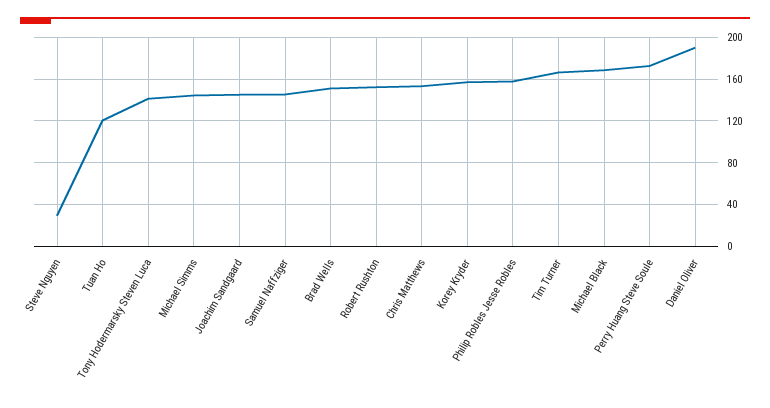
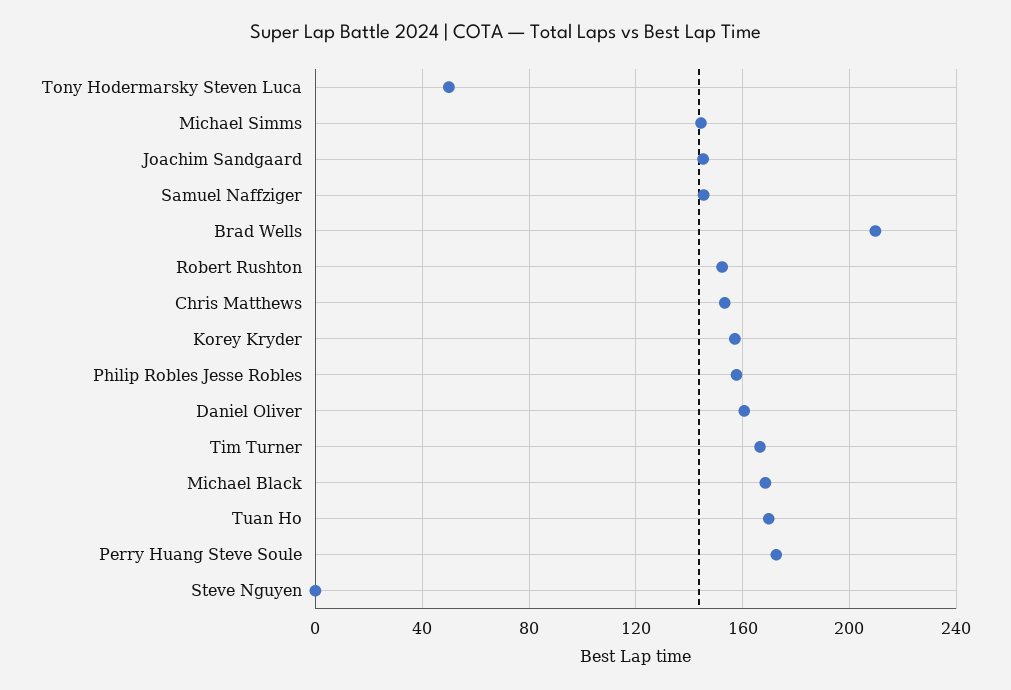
Steve Nguyen: 30 -> 0
Tuan Ho: 120 -> 170
Tony Hodermarsky Steven Luca: 140 -> 50
Brad Wells: 150 -> 210
Daniel Oliver: 190 -> 160

